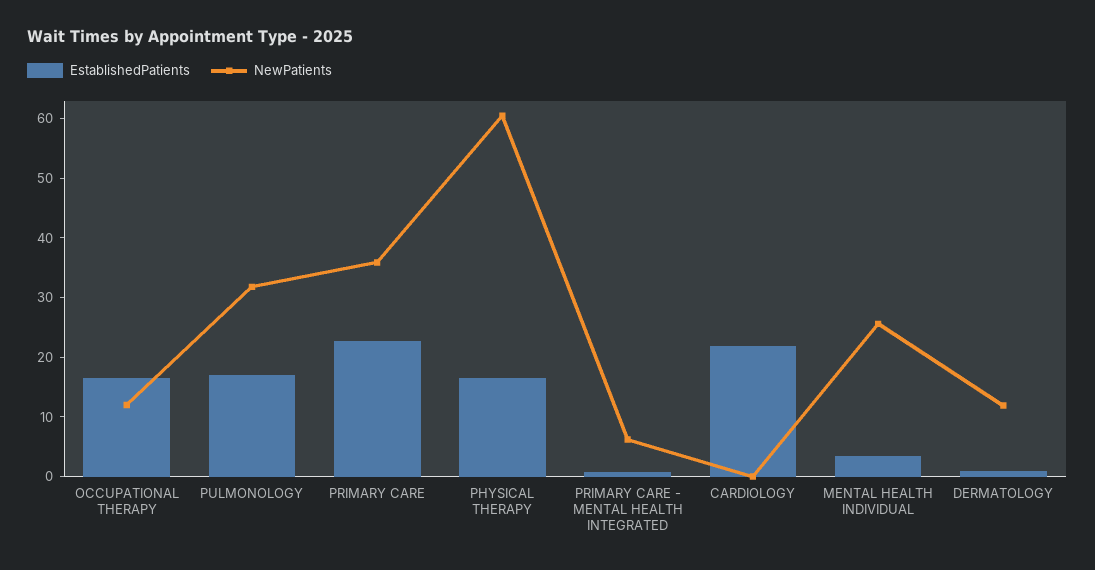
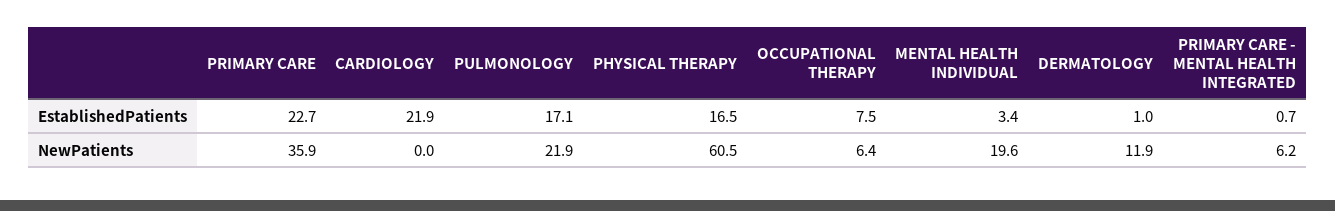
EstablishedPatients, OCCUPATIONAL THERAPY: 16 -> 7.5
NewPatients, OCCUPATIONAL THERAPY: 12 -> 6.4
NewPatients, PULMONOLOGY: 32 -> 21.9
NewPatients, MENTAL HEALTH INDIVIDUAL: 26 -> 19.6

